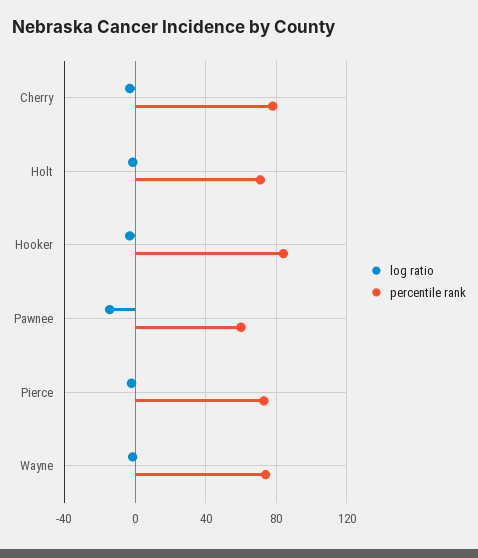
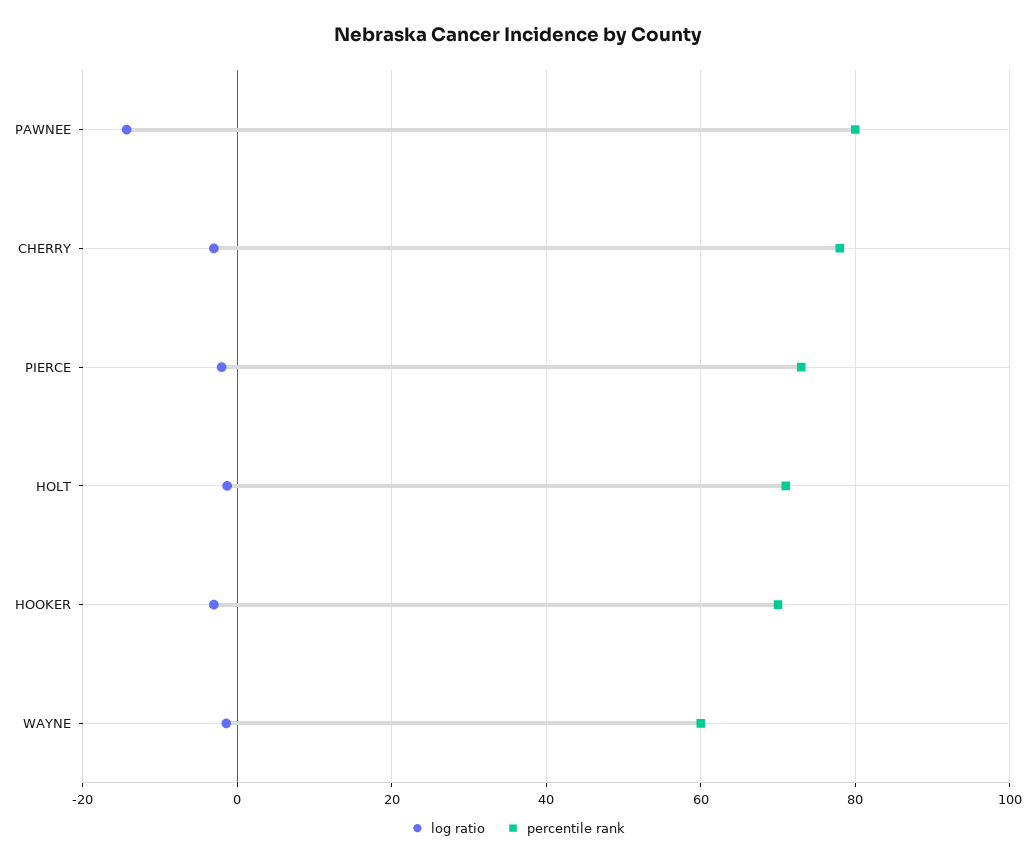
percentile rank, Hooker: 85 -> 70
percentile rank, Pawnee: 60 -> 80
percentile rank, Wayne: 75 -> 60

